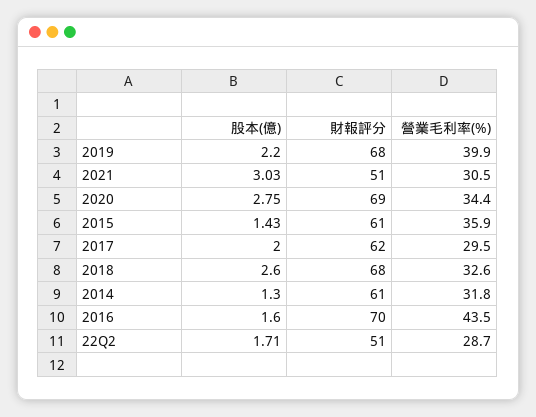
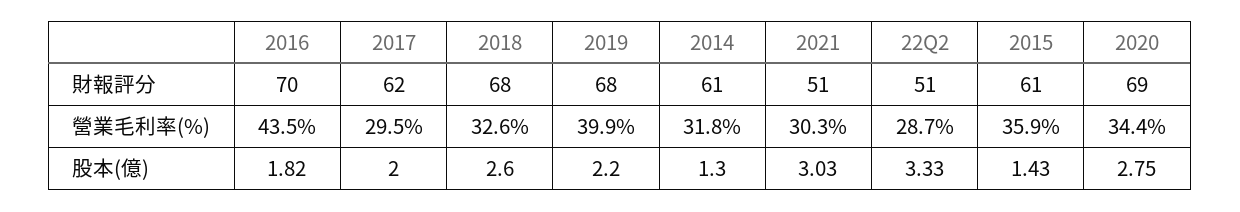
營業毛利率(%), 2021: 30.5 -> 30.3
股本(億), 2016: 1.6 -> 1.82
股本(億), 22Q2: 1.71 -> 3.33

